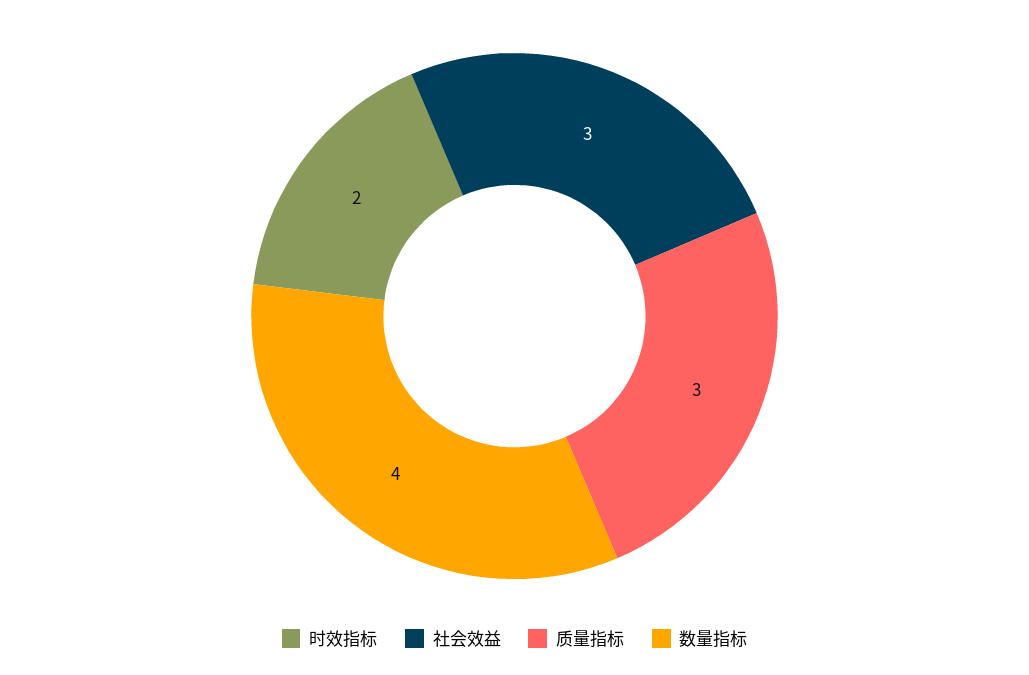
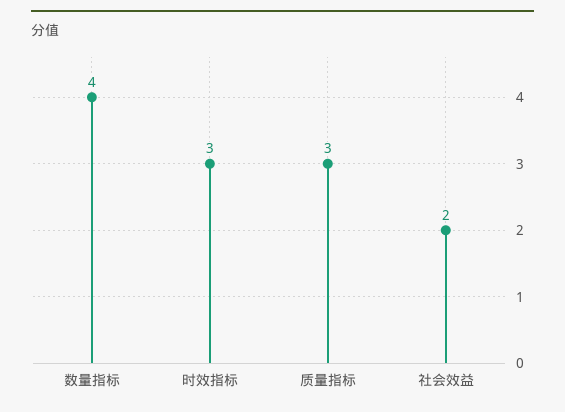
时效指标: 2 -> 3
社会效益: 3 -> 2

